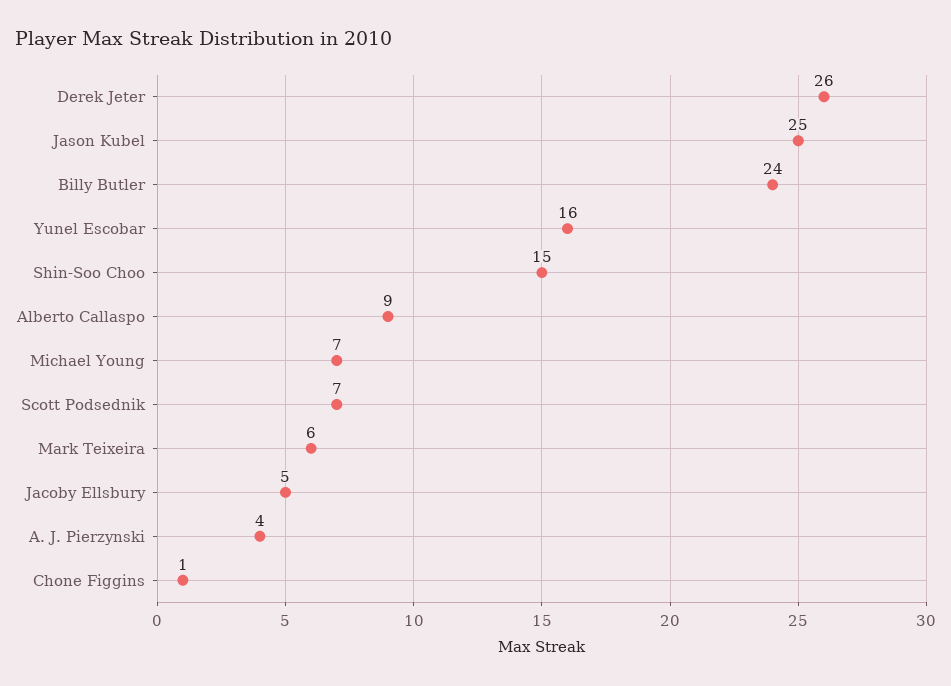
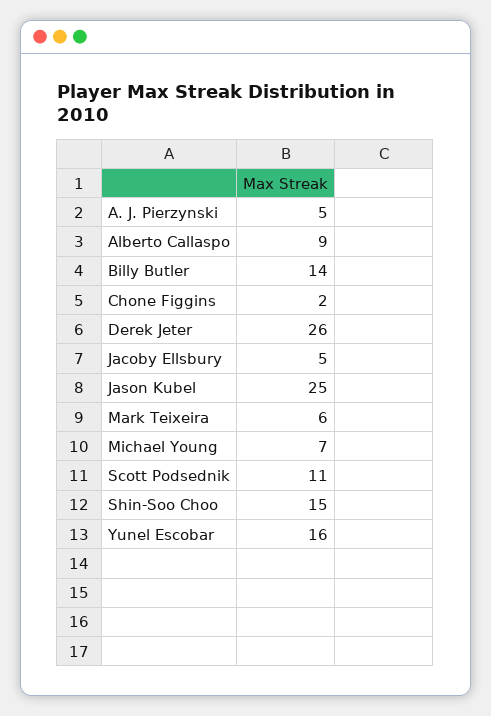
Billy Butler: 24 -> 14
Scott Podsednik: 7 -> 11
A. J. Pierzynski: 4 -> 5
Chone Figgins: 1 -> 2

